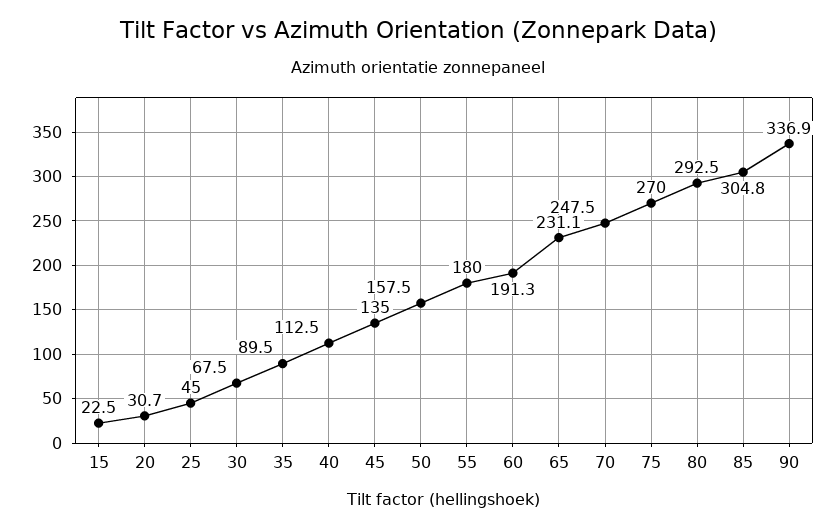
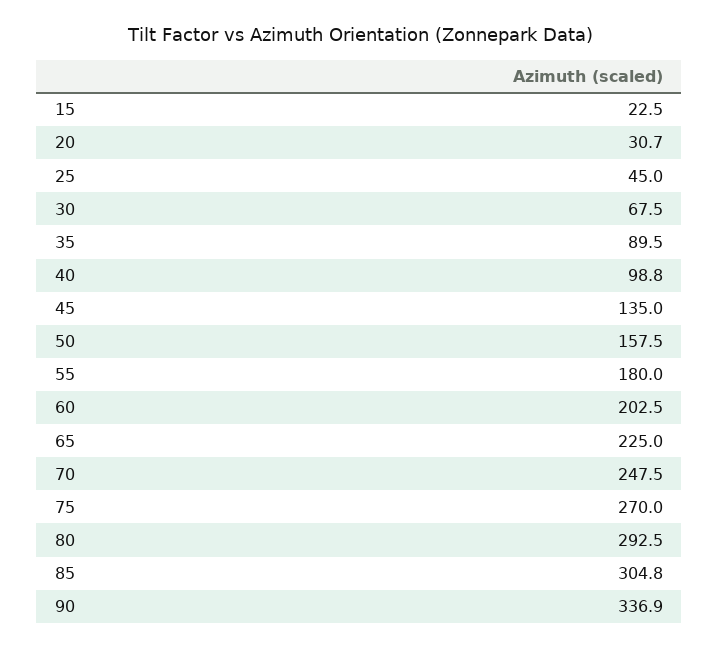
40: 112.5 -> 98.8
60: 191.3 -> 202.5
65: 231.1 -> 225

